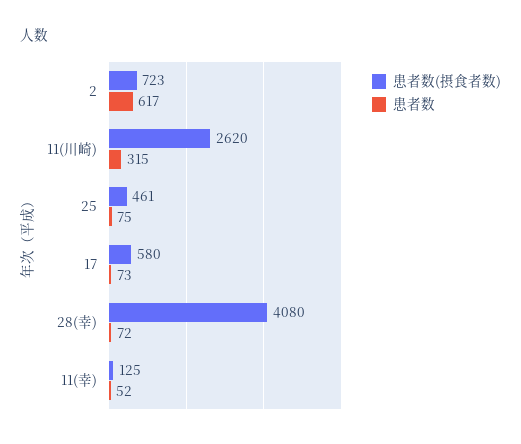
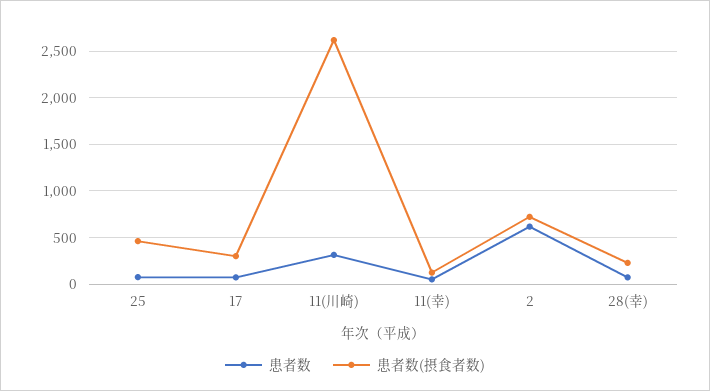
患者数(摂食者数), 17: 580 -> 300
患者数(摂食者数), 28(幸): 4080 -> 200

